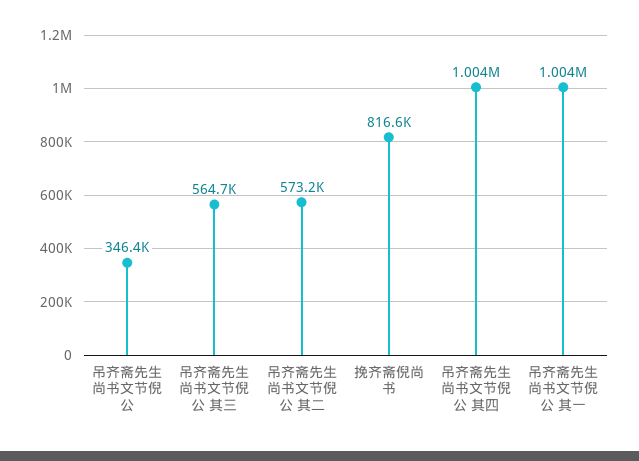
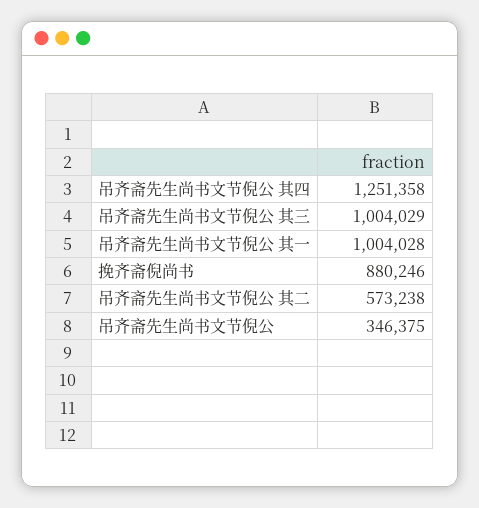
吊齐斋先生尚书文节倪公 其三: 564700 -> 1004029
挽齐斋倪尚书: 816600 -> 880246
吊齐斋先生尚书文节倪公 其四: 1004000 -> 1251358

